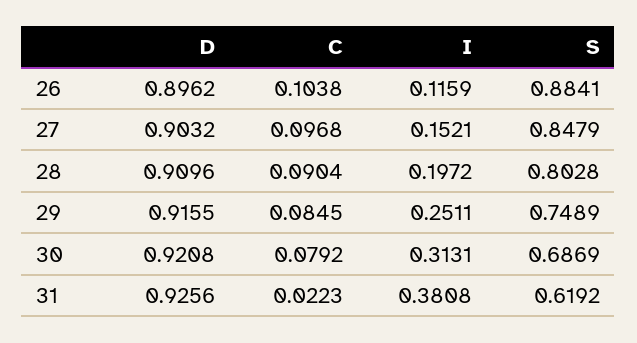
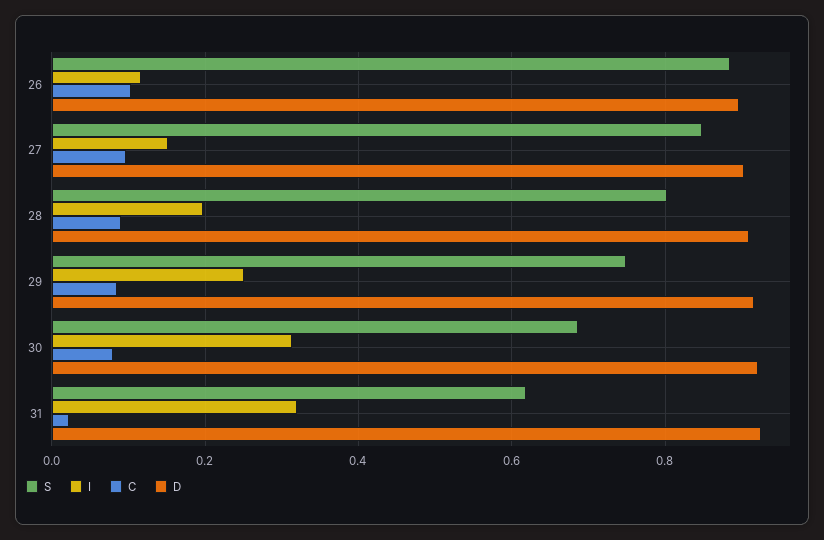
I, 31: 0.3808 -> 0.32

